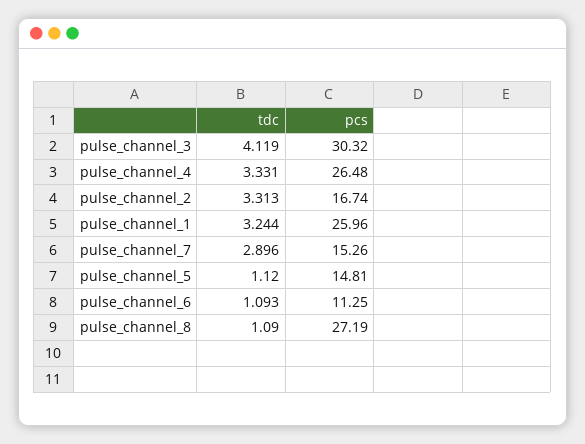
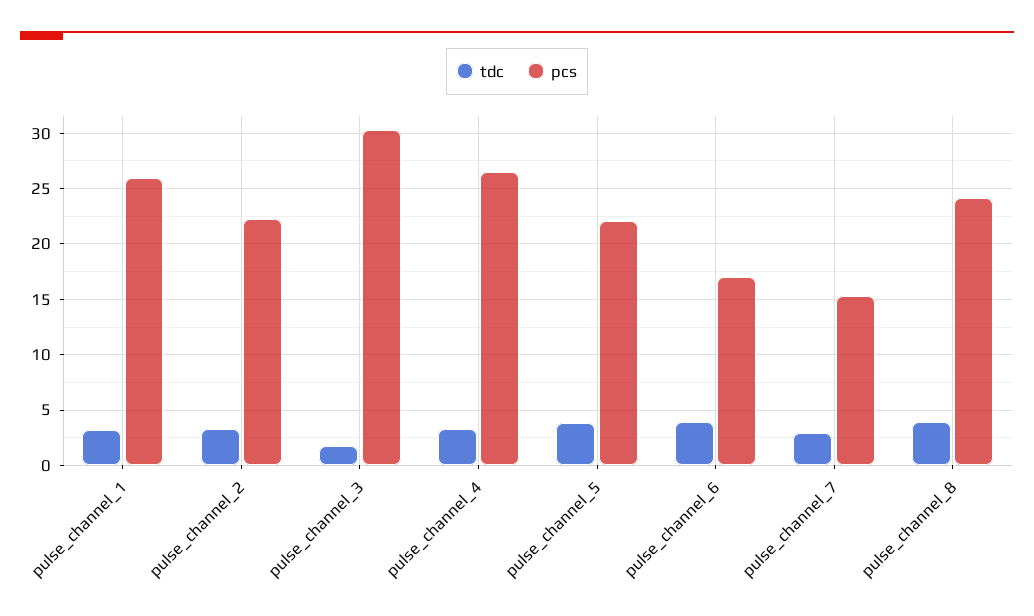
tdc, pulse_channel_3: 4.119 -> 2
pcs, pulse_channel_2: 16.74 -> 22
tdc, pulse_channel_5: 1.12 -> 4
pcs, pulse_channel_5: 14.81 -> 22
tdc, pulse_channel_6: 1.093 -> 4
pcs, pulse_channel_6: 11.25 -> 17
tdc, pulse_channel_8: 1.09 -> 4
pcs, pulse_channel_8: 27.19 -> 24

